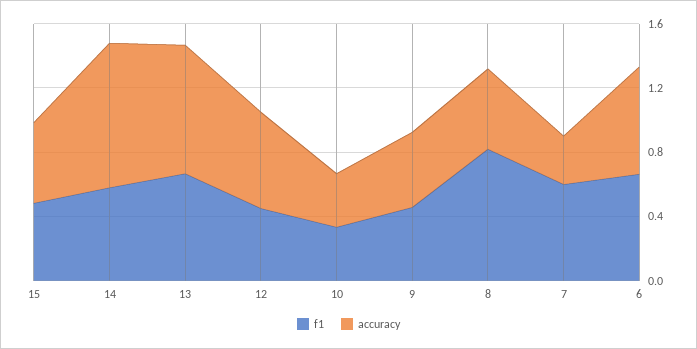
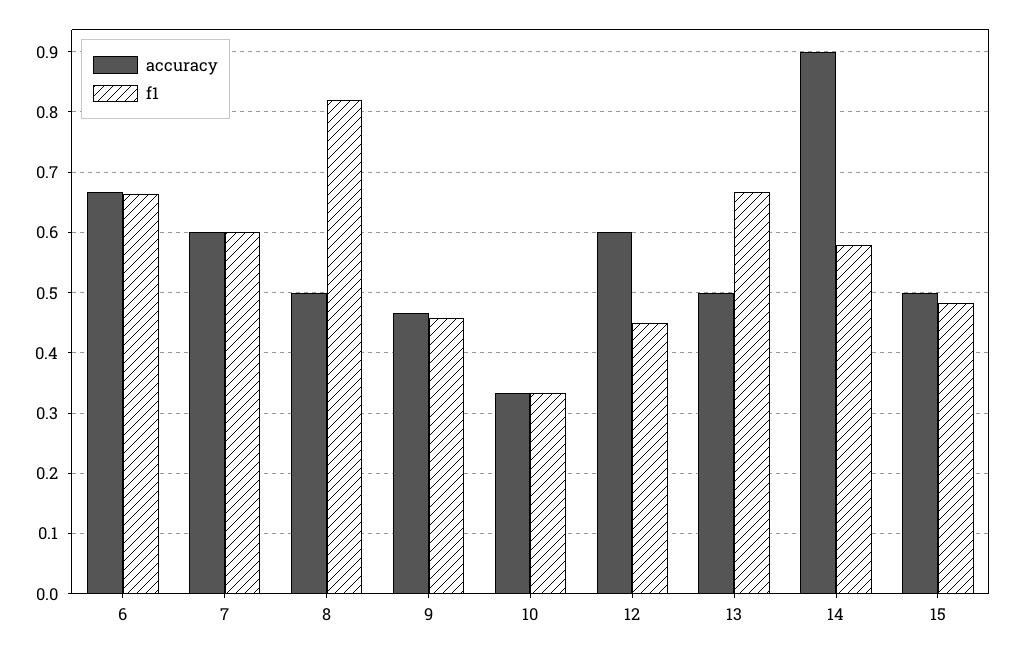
accuracy, 13: 0.8 -> 0.5
accuracy, 7: 0.3 -> 0.6

